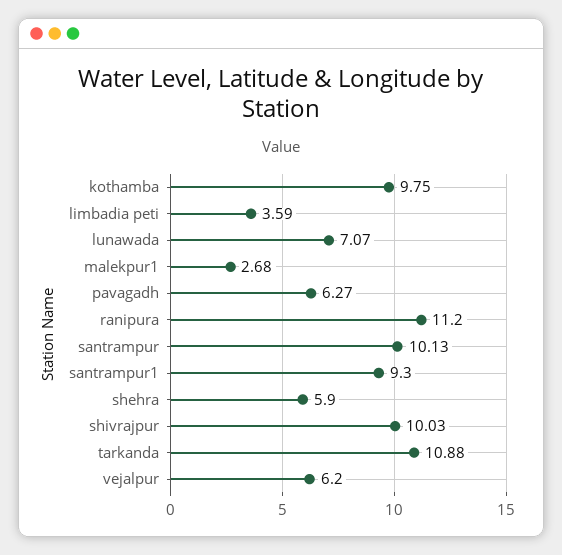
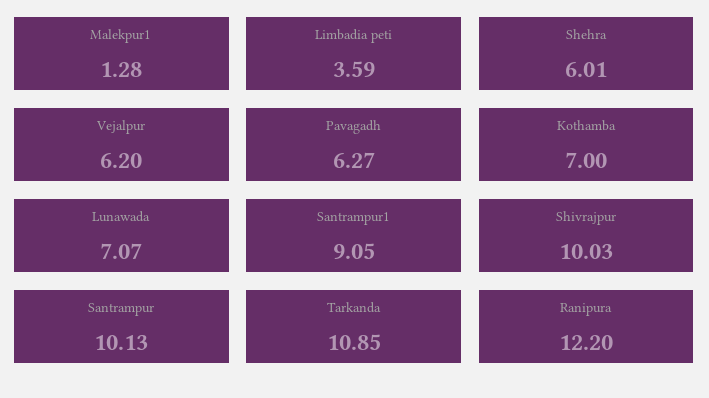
kothamba: 9.75 -> 7
malekpur1: 2.68 -> 1.28
ranipura: 11.2 -> 12.2
santrampur1: 9.3 -> 9.05
shehra: 5.9 -> 6.01
tarkanda: 10.88 -> 10.85

